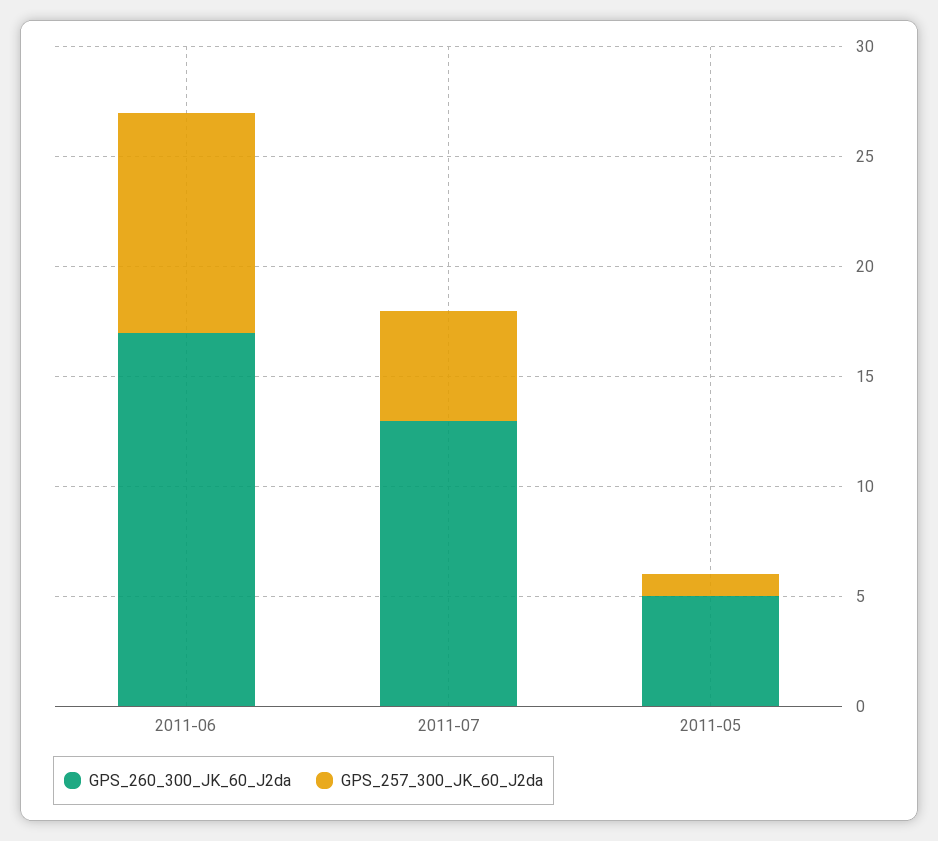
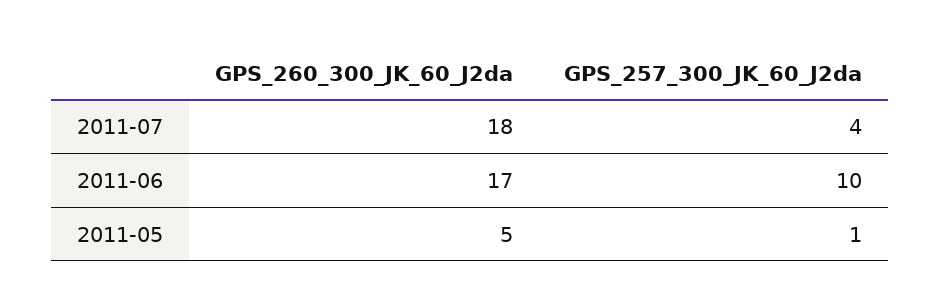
GPS_260_300_JK_60_J2da, 2011-07: 13 -> 18
GPS_257_300_JK_60_J2da, 2011-07: 5 -> 4

